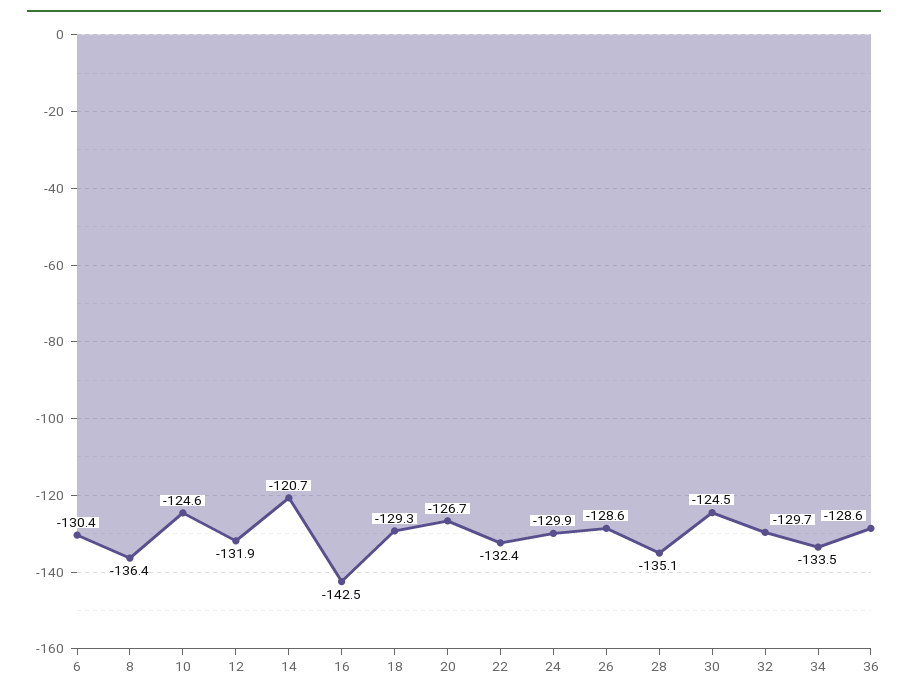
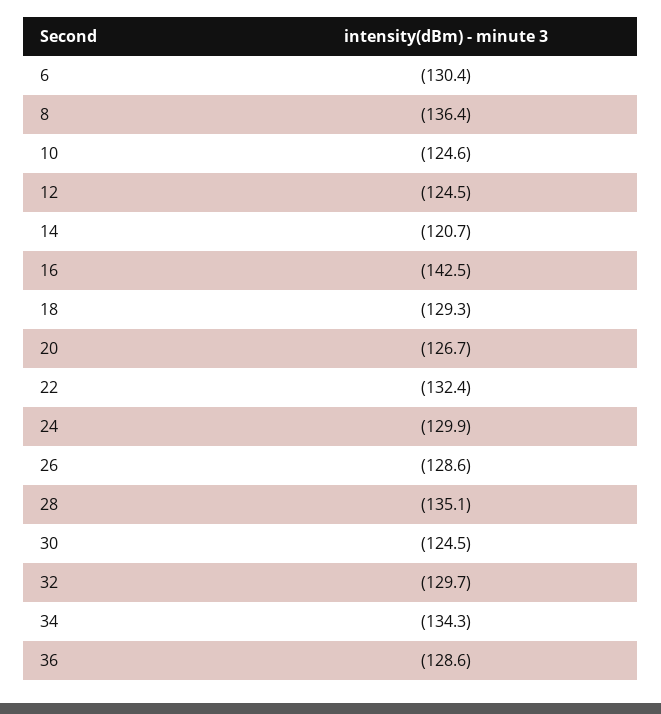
12: -131.9 -> -124.5
34: -133.5 -> -134.3

